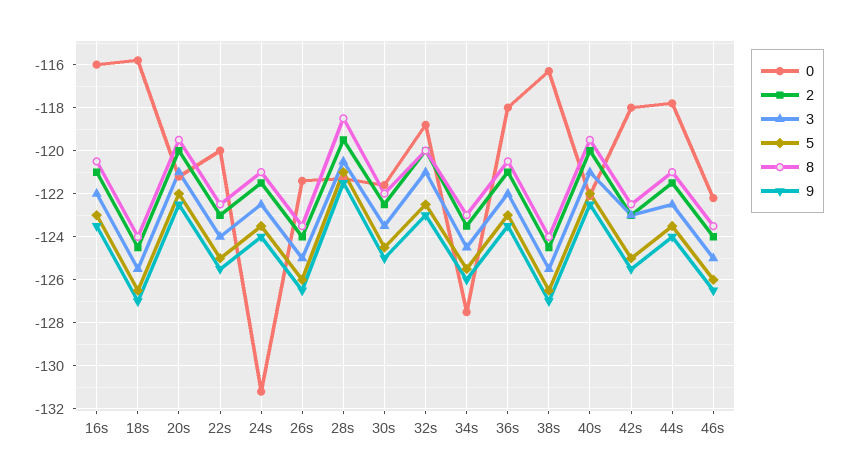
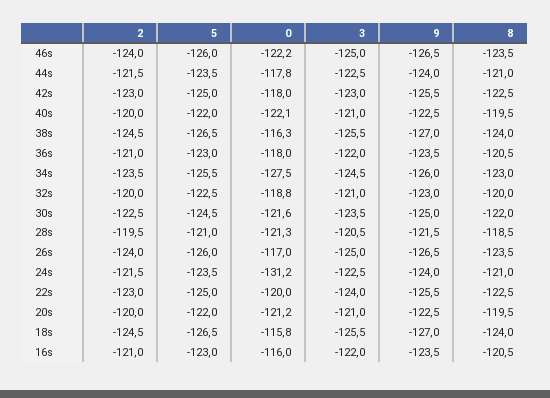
0, 26s: -121.5 -> -117

